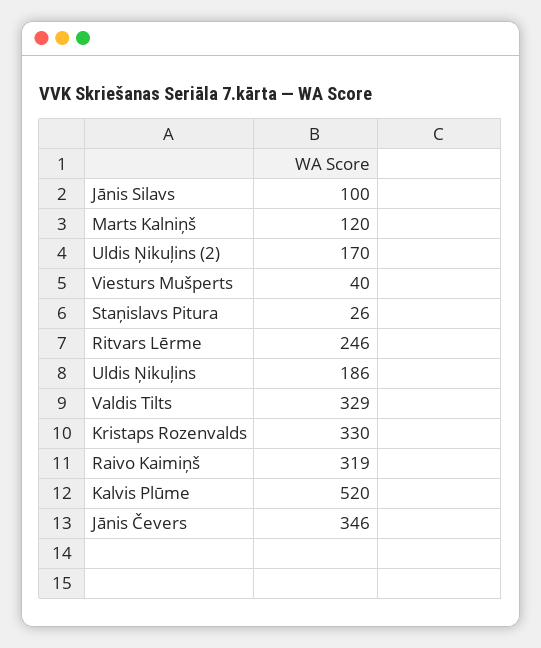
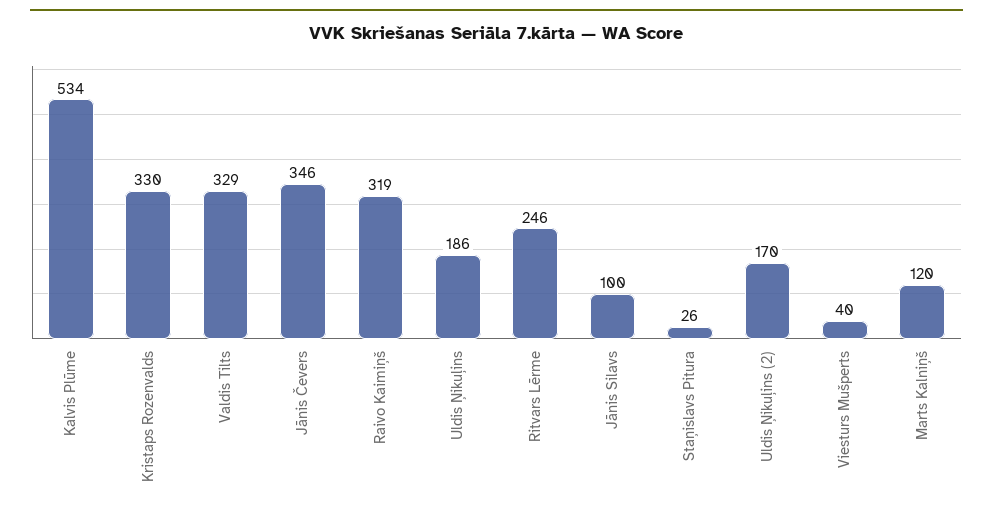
Kalvis Plūme: 520 -> 534

